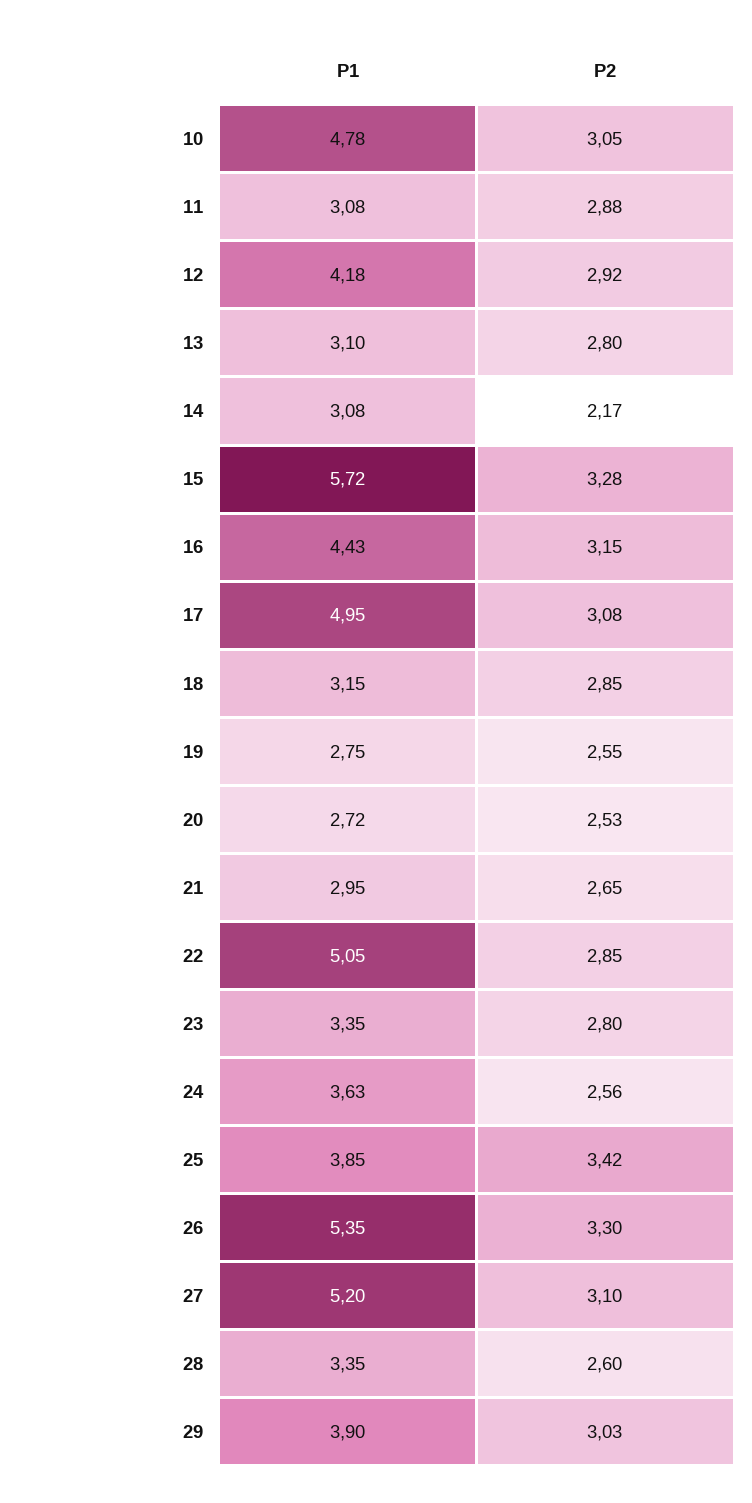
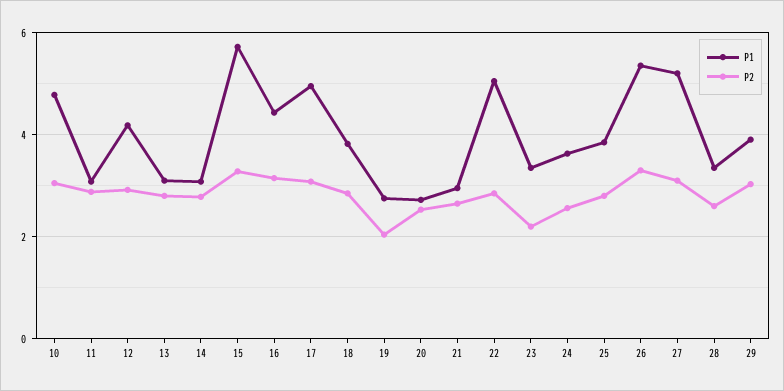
P2, 14: 2.17 -> 2.8
P1, 18: 3.15 -> 3.8
P2, 19: 2.55 -> 2
P2, 23: 2.8 -> 2.2
P2, 25: 3.42 -> 2.8

